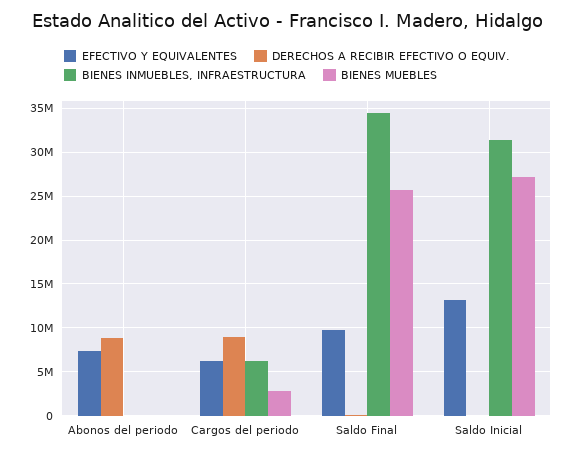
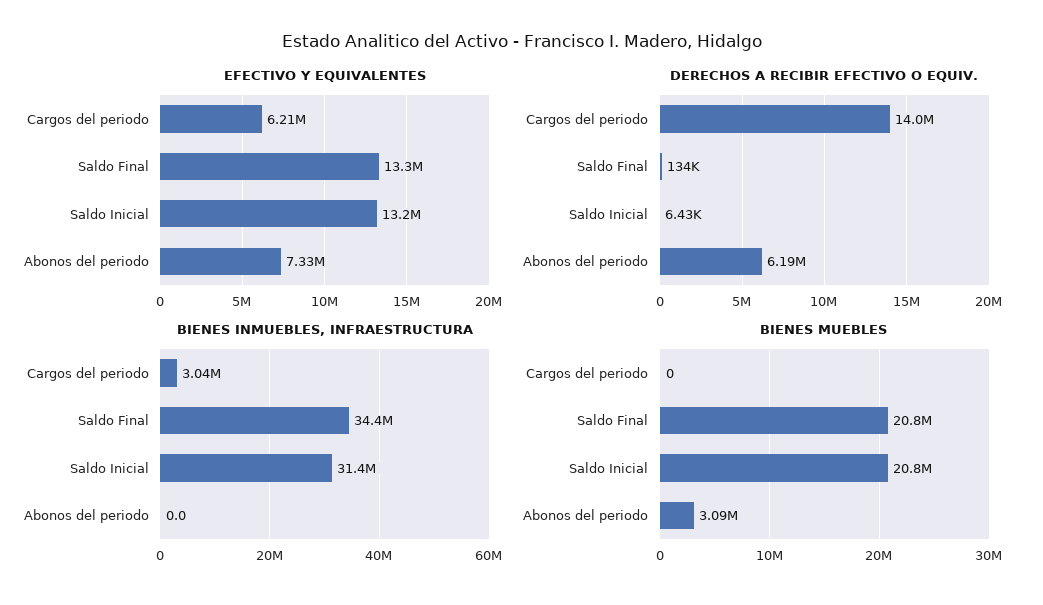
DERECHOS A RECIBIR EFECTIVO O EQUIV., Abonos del periodo: 9000000 -> 6190000
BIENES MUEBLES, Abonos del periodo: 0 -> 3090000
DERECHOS A RECIBIR EFECTIVO O EQUIV., Cargos del periodo: 9000000 -> 14000000
BIENES INMUEBLES, INFRAESTRUCTURA, Cargos del periodo: 6000000 -> 3040000
BIENES MUEBLES, Cargos del periodo: 3000000 -> 0
EFECTIVO Y EQUIVALENTES, Saldo Final: 10000000 -> 13300000
BIENES MUEBLES, Saldo Final: 26000000 -> 20800000
BIENES MUEBLES, Saldo Inicial: 27000000 -> 20800000

